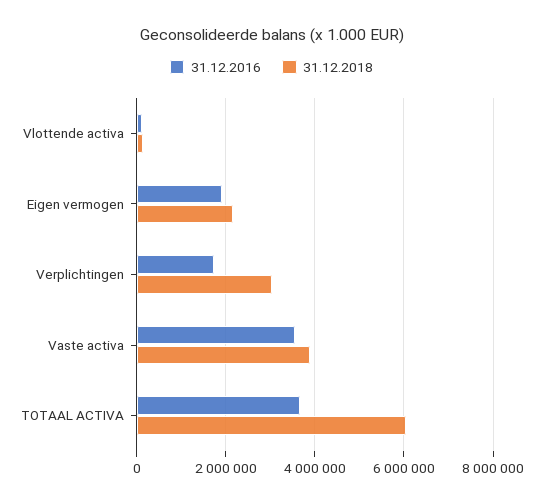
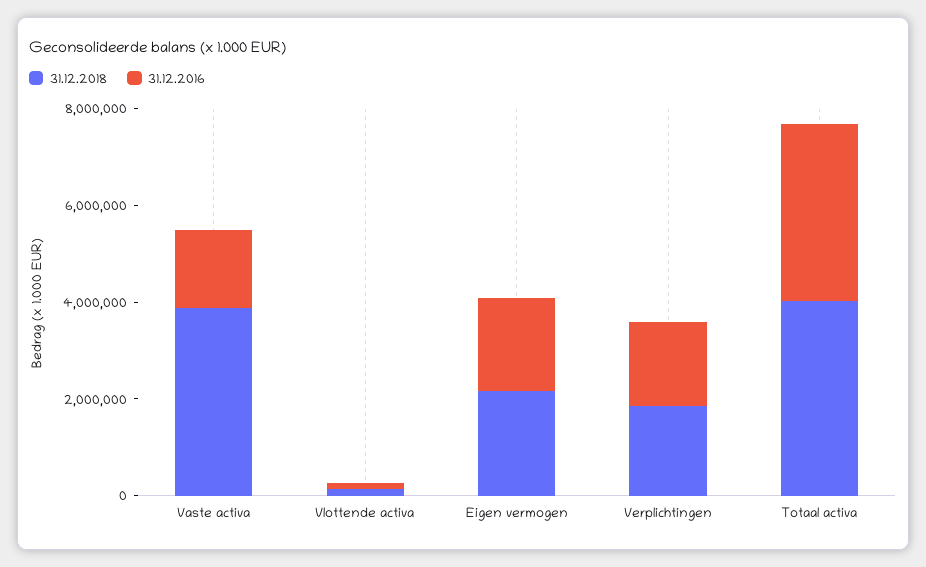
31.12.2018, Verplichtingen: 3000000 -> 2000000
31.12.2016, Vaste activa: 3600000 -> 1500000
31.12.2018, TOTAAL ACTIVA: 6000000 -> 4000000

